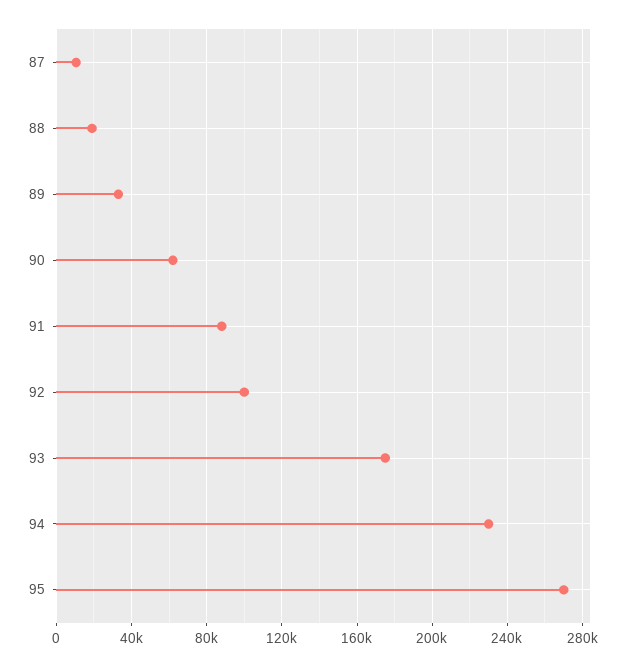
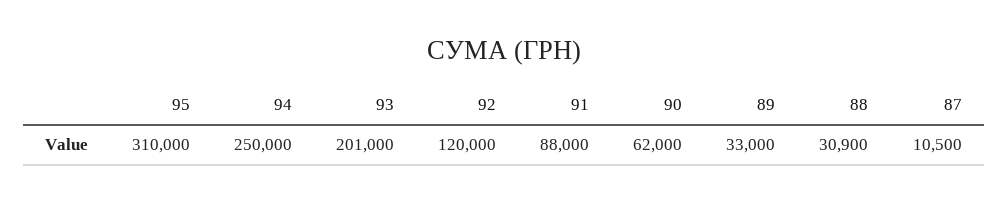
88: 20000 -> 30900
92: 100000 -> 120000
93: 175000 -> 201000
94: 230000 -> 250000
95: 270000 -> 310000

